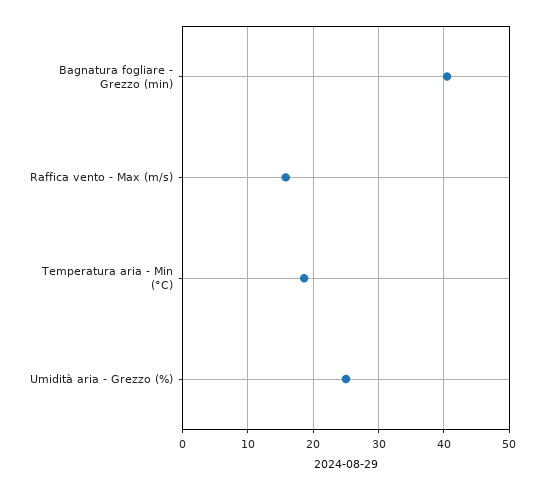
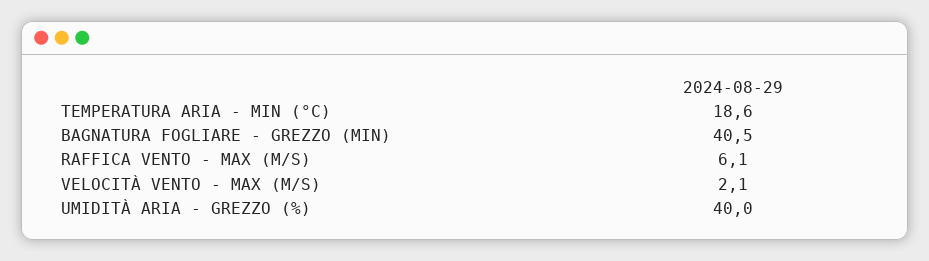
Raffica vento - Max (m/s): 16 -> 6.1
Umidità aria - Grezzo (%): 25 -> 40
VELOCITÀ VENTO - MAX (M/S): none -> 2.1

